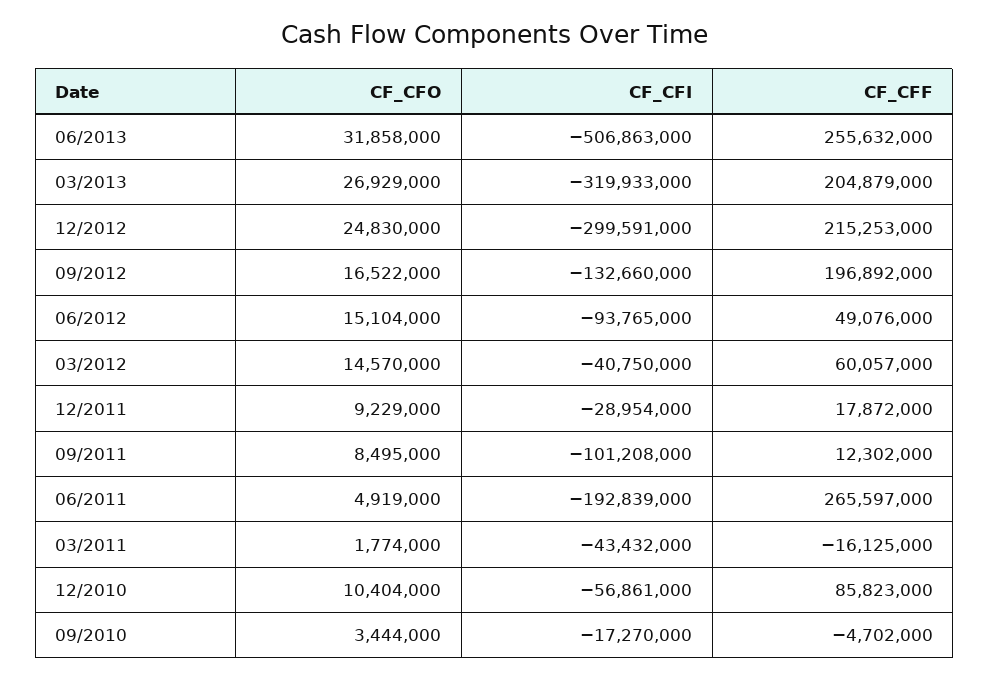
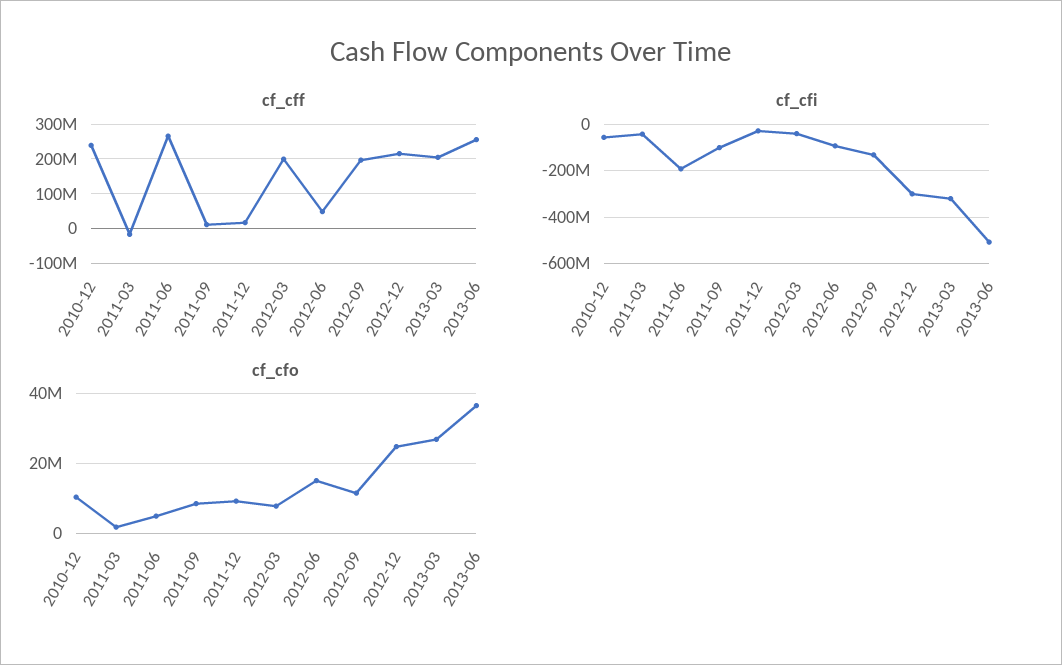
CF_CFO, 06/2013: 31858000 -> 36000000
CF_CFO, 09/2012: 16522000 -> 12000000
CF_CFO, 03/2012: 14570000 -> 8000000
CF_CFF, 03/2012: 60057000 -> 200000000
CF_CFF, 12/2010: 85823000 -> 240000000
CF_CFO, 09/2010: 3444000 -> none
CF_CFI, 09/2010: -17270000 -> none
CF_CFF, 09/2010: -4702000 -> none

